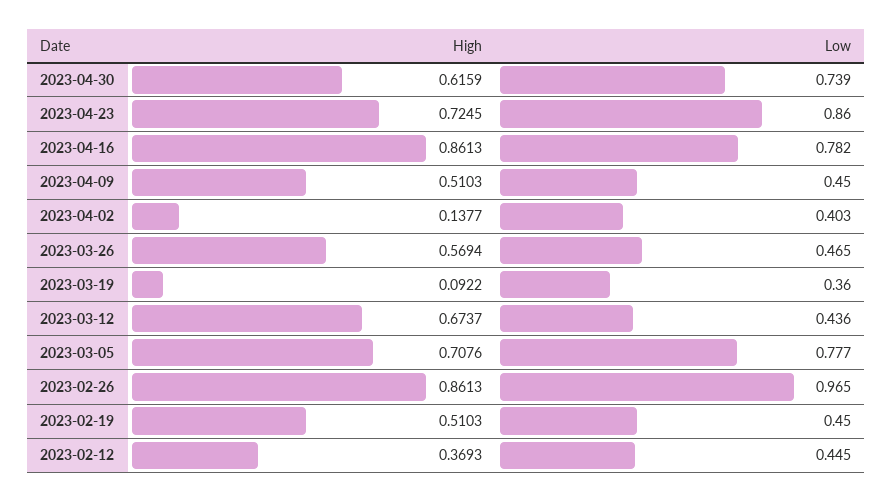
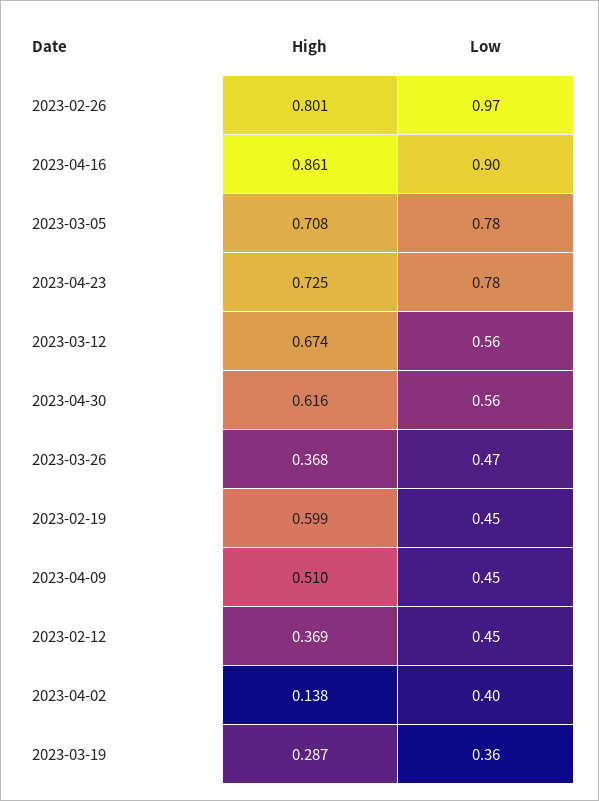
Low, 2023-04-30: 0.739 -> 0.56
Low, 2023-04-23: 0.86 -> 0.78
Low, 2023-04-16: 0.782 -> 0.9
High, 2023-03-26: 0.5694 -> 0.368
High, 2023-03-19: 0.0922 -> 0.287
Low, 2023-03-12: 0.436 -> 0.56
High, 2023-02-26: 0.8613 -> 0.801
High, 2023-02-19: 0.5103 -> 0.599

